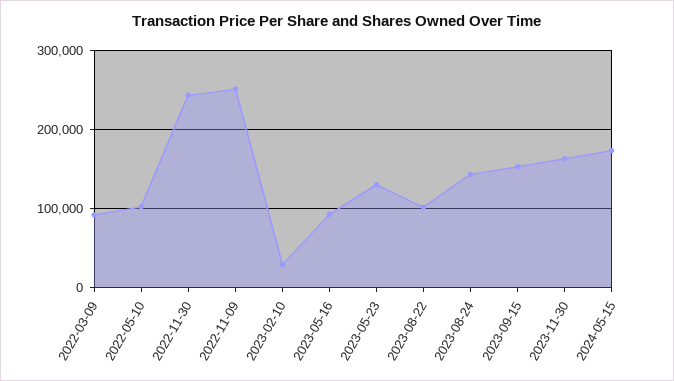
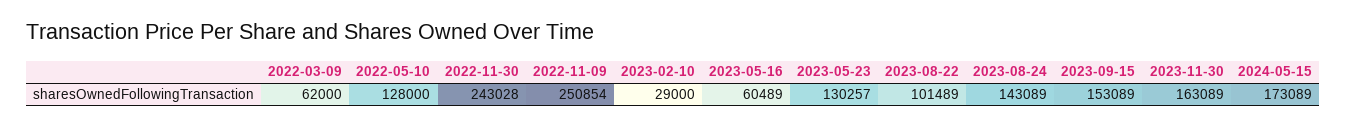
2022-03-09: 90000 -> 62000
2022-05-10: 100000 -> 128000
2023-05-16: 90000 -> 60489

